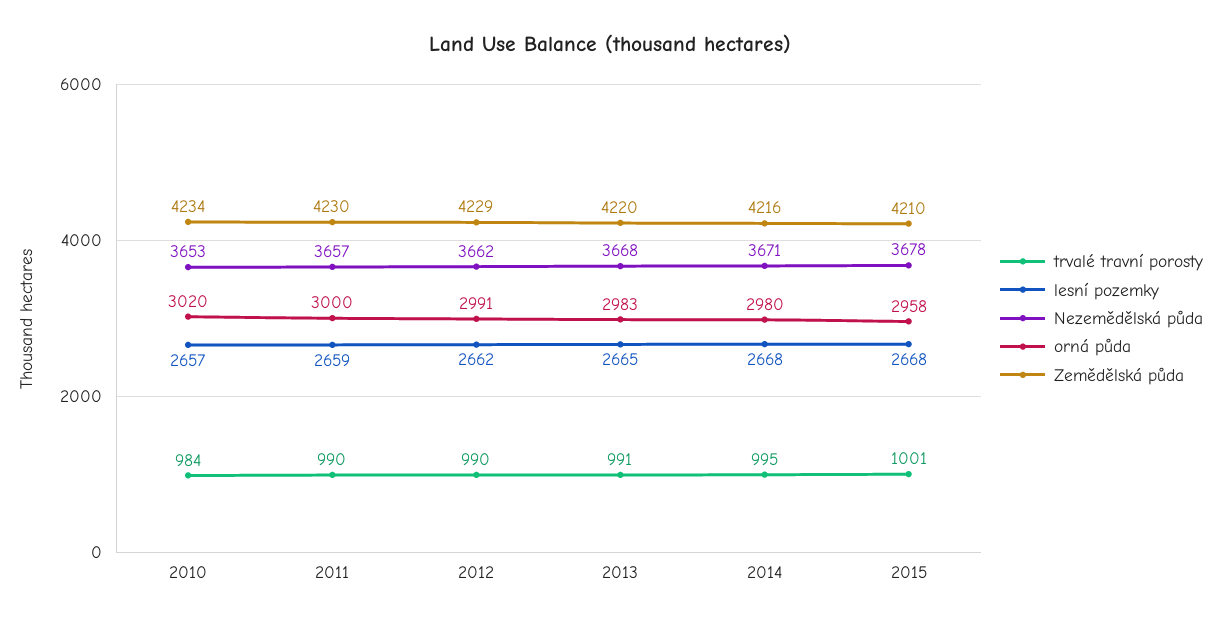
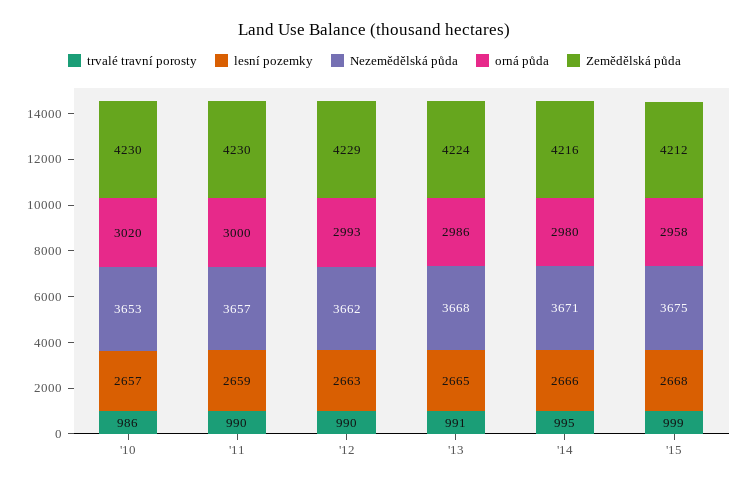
trvalé travní porosty, 2010: 984 -> 986
Zemědělská půda, 2010: 4234 -> 4230
lesní pozemky, 2012: 2662 -> 2663
orná půda, 2012: 2991 -> 2993
orná půda, 2013: 2983 -> 2986
Zemědělská půda, 2013: 4220 -> 4224
lesní pozemky, 2014: 2668 -> 2666
trvalé travní porosty, 2015: 1001 -> 999
Nezemědělská půda, 2015: 3678 -> 3675
Zemědělská půda, 2015: 4210 -> 4212

